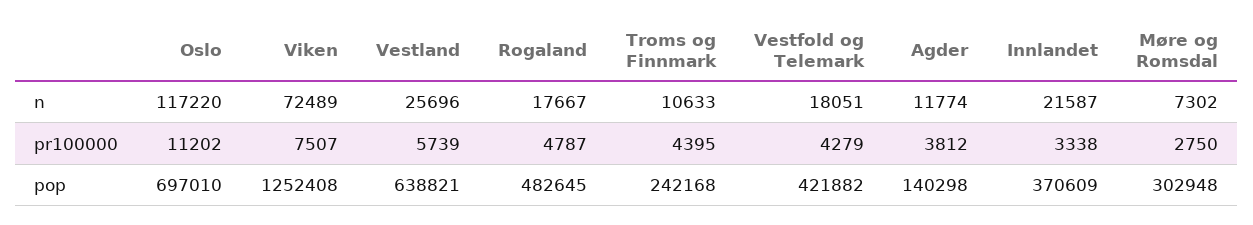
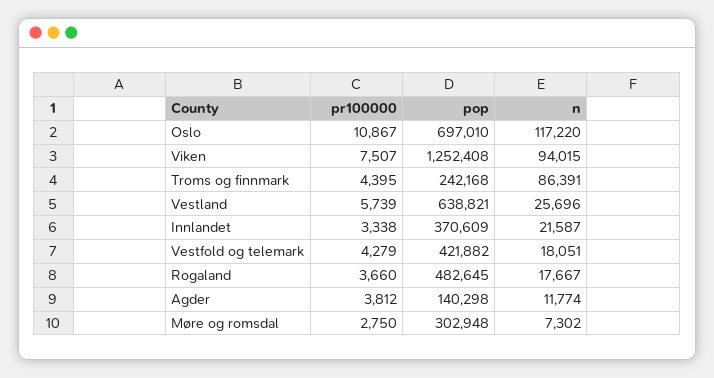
Viken, n: 72489 -> 94015
Troms og Finnmark, n: 10633 -> 86391
Oslo, pr100000: 11202 -> 10867
Rogaland, pr100000: 4787 -> 3660

